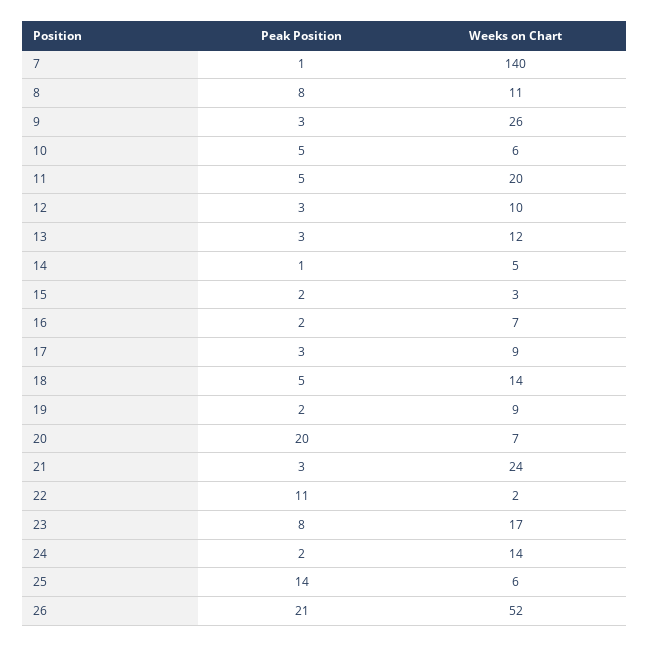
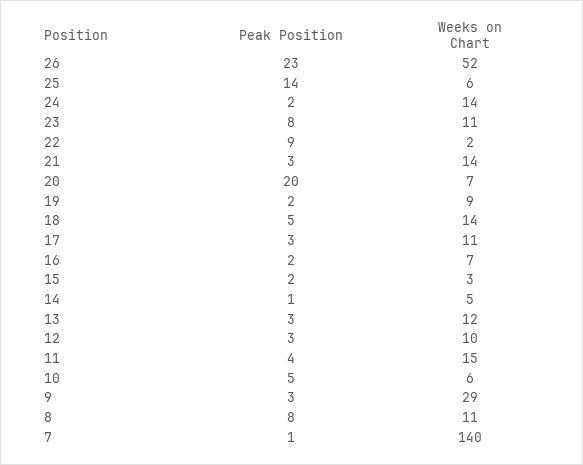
Weeks on Chart, 9: 26 -> 29
Peak Position, 11: 5 -> 4
Weeks on Chart, 11: 20 -> 15
Weeks on Chart, 17: 9 -> 11
Weeks on Chart, 21: 24 -> 14
Peak Position, 22: 11 -> 9
Weeks on Chart, 23: 17 -> 11
Peak Position, 26: 21 -> 23

